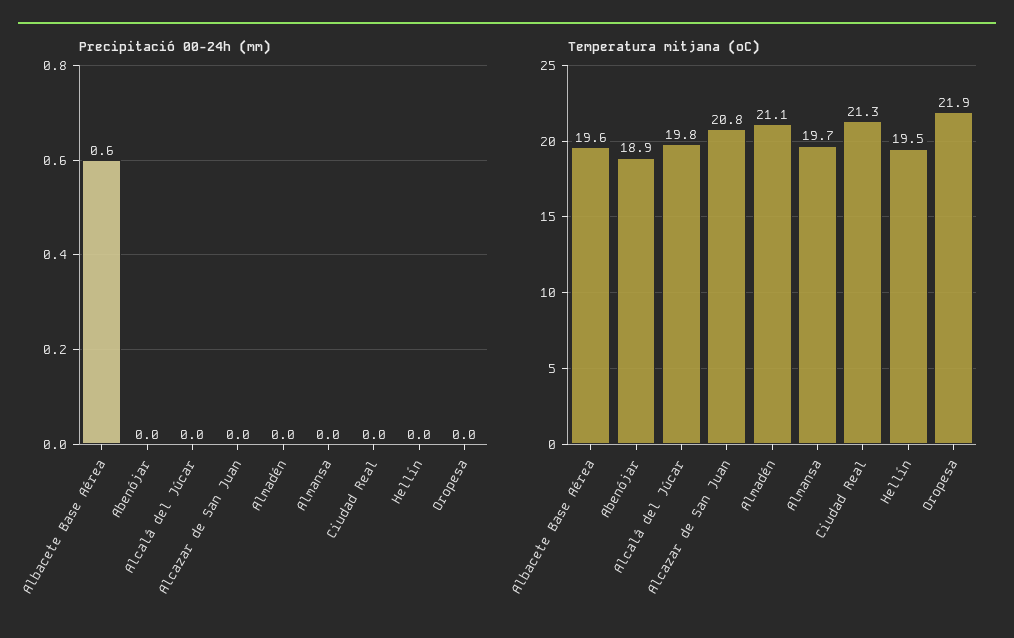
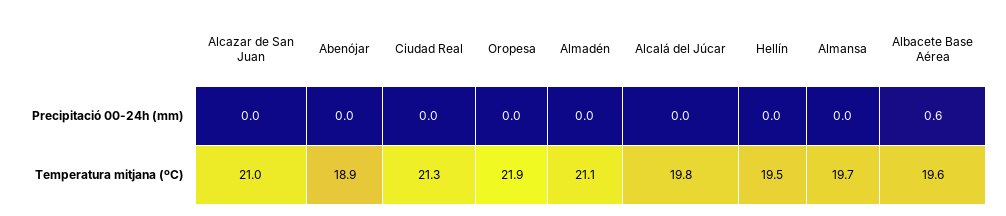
Temperatura mitjana (ºC), Alcazar de San Juan: 20.8 -> 21

